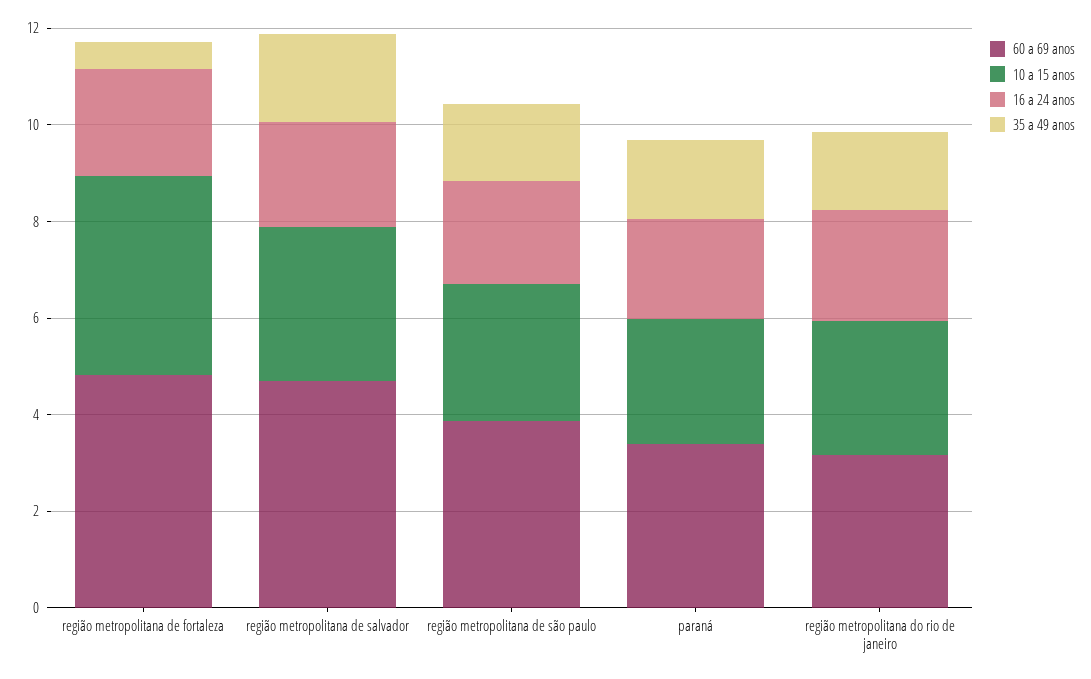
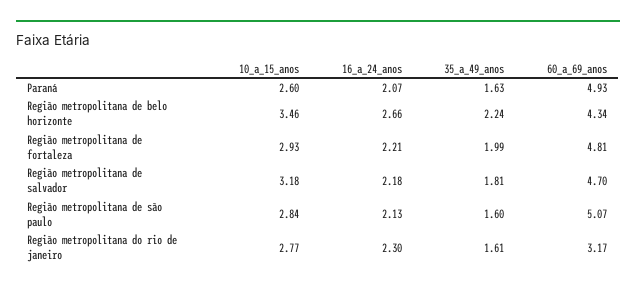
10 a 15 anos, região metropolitana de fortaleza: 4 -> 2.93
35 a 49 anos, região metropolitana de fortaleza: 0.5 -> 1.99
60 a 69 anos, região metropolitana de são paulo: 4 -> 5.07
60 a 69 anos, paraná: 3.5 -> 4.93
10 a 15 anos, Região metropolitana de belo horizonte: none -> 3.46
16 a 24 anos, Região metropolitana de belo horizonte: none -> 2.66
35 a 49 anos, Região metropolitana de belo horizonte: none -> 2.24
60 a 69 anos, Região metropolitana de belo horizonte: none -> 4.34

